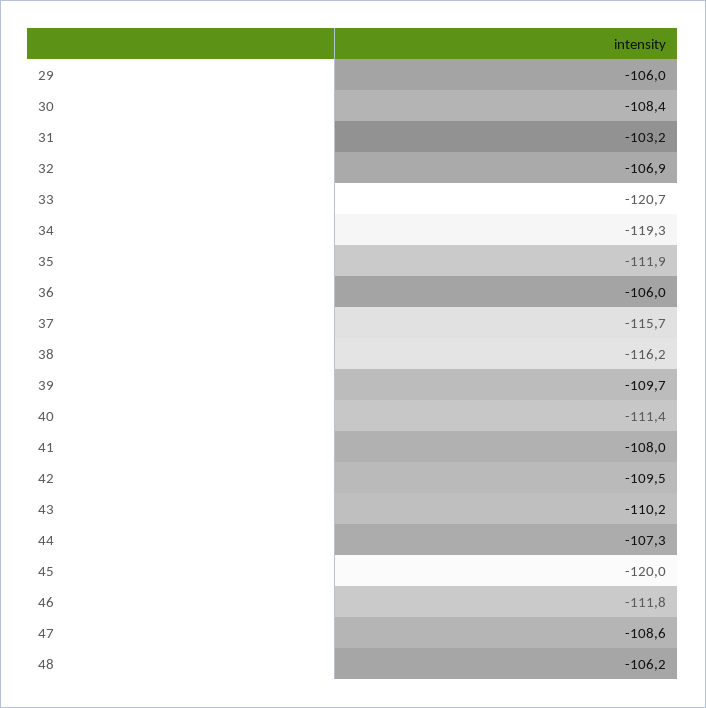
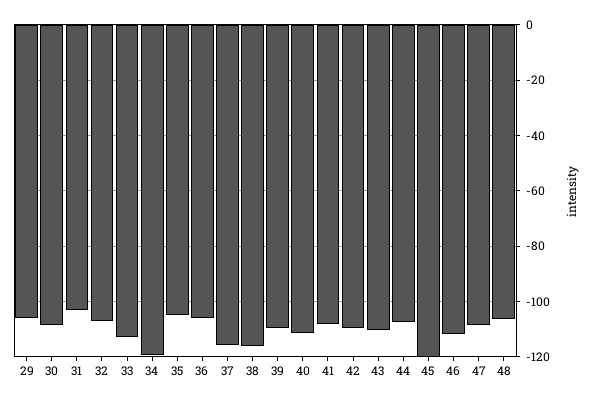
33: -120.7 -> -112.5
35: -111.9 -> -105

